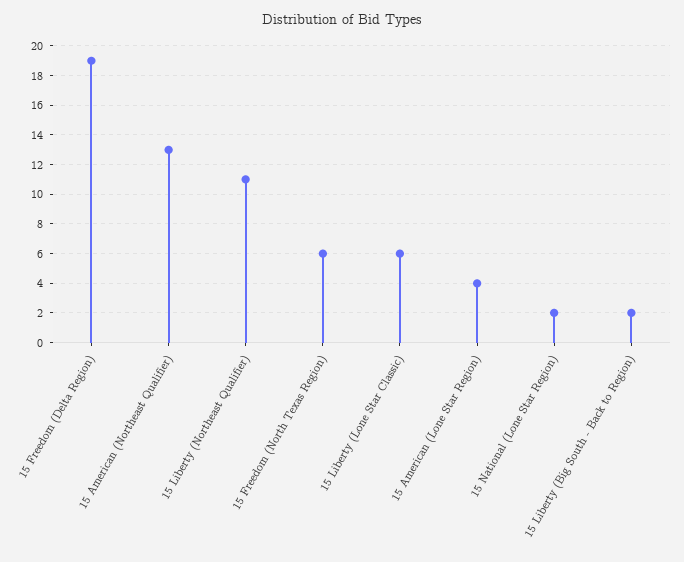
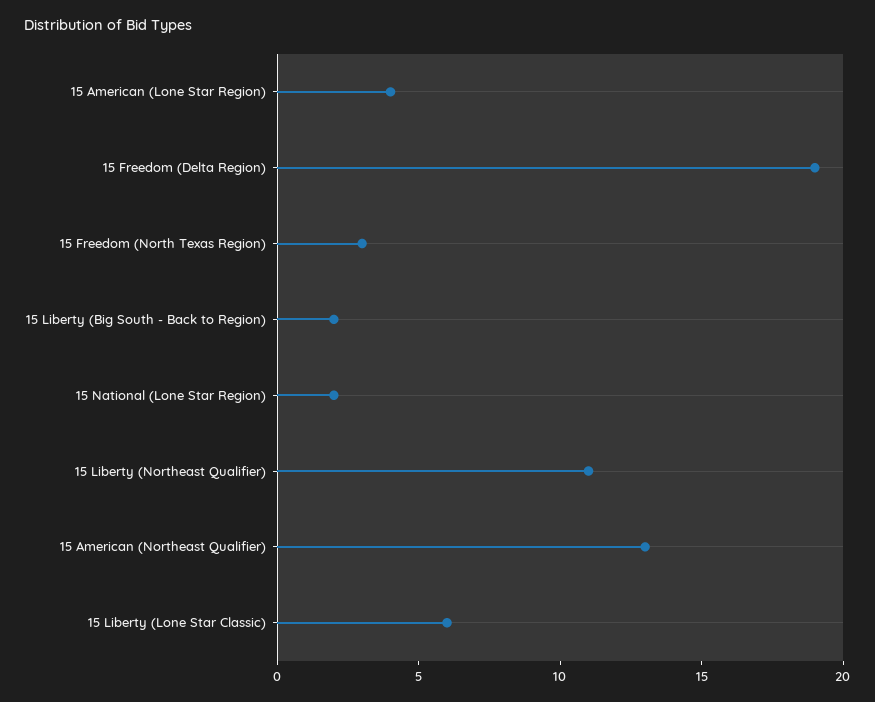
15 Freedom (North Texas Region): 6 -> 3

